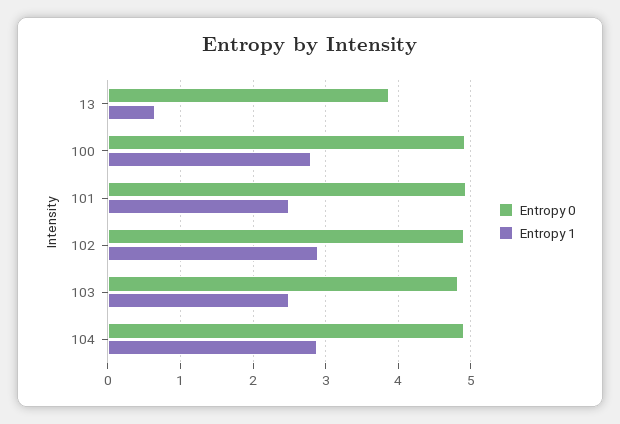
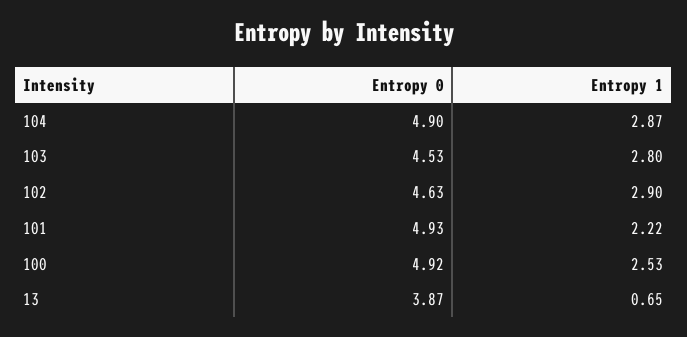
Entropy 1, 100: 2.8 -> 2.53
Entropy 1, 101: 2.5 -> 2.22
Entropy 0, 102: 4.9 -> 4.63
Entropy 0, 103: 4.8 -> 4.53
Entropy 1, 103: 2.5 -> 2.8

